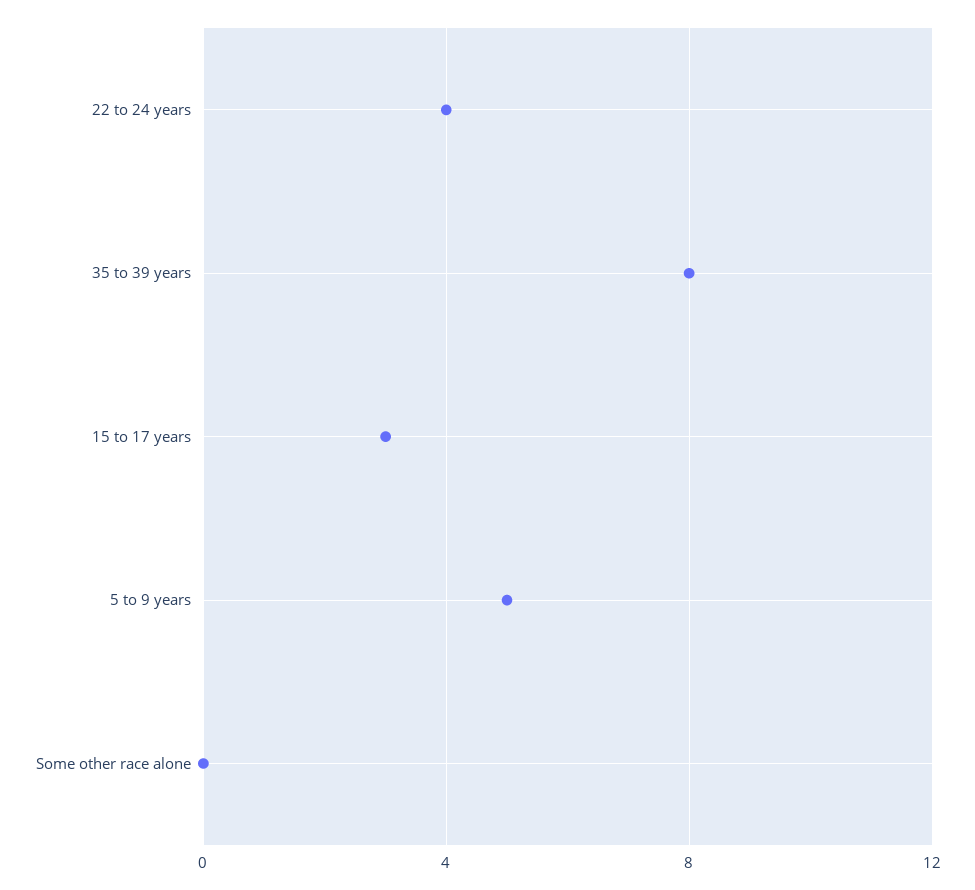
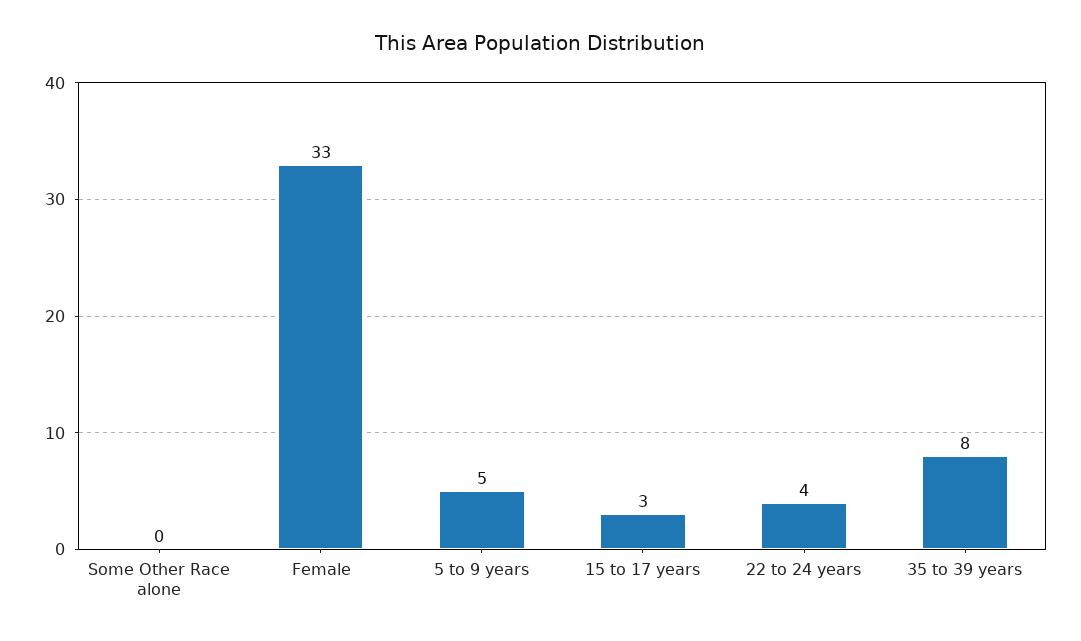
Female: none -> 33

